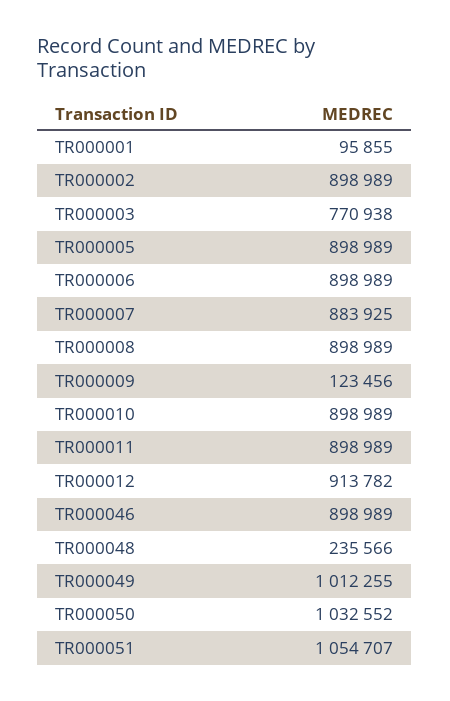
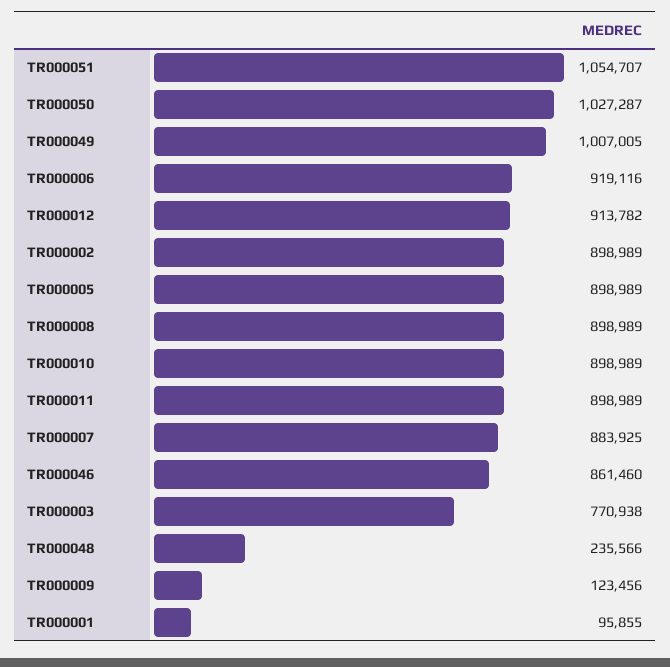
TR000006: 898989 -> 919116
TR000046: 898989 -> 861460
TR000049: 1012255 -> 1007005
TR000050: 1032552 -> 1027287

